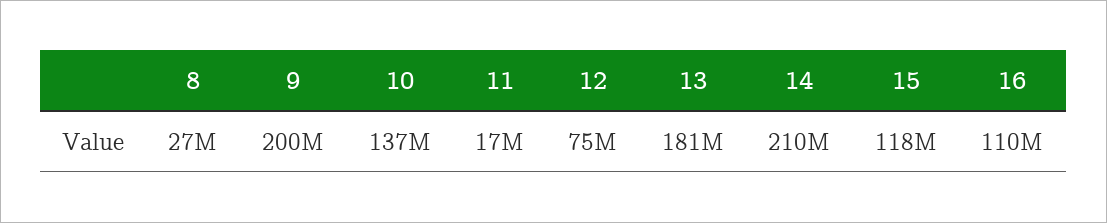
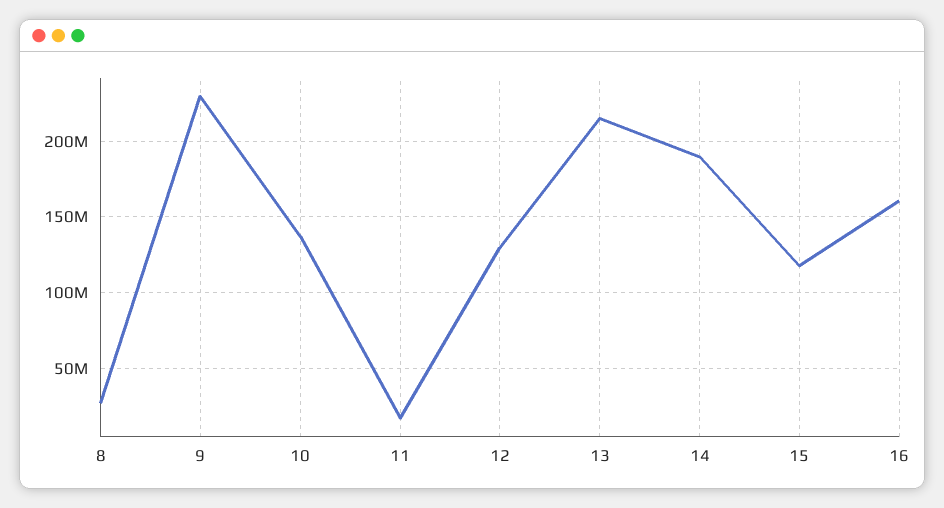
9: 200000000 -> 230000000
12: 75000000 -> 130000000
13: 181000000 -> 215000000
14: 210000000 -> 190000000
16: 110000000 -> 160000000

